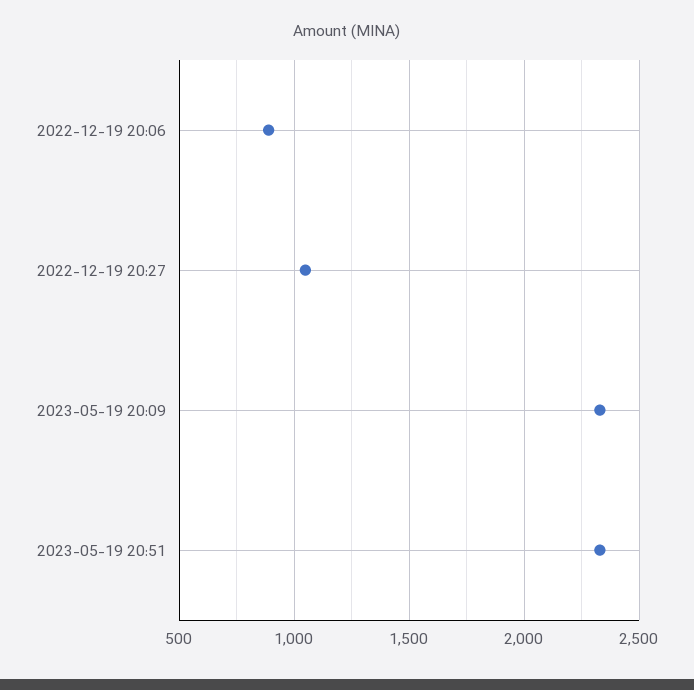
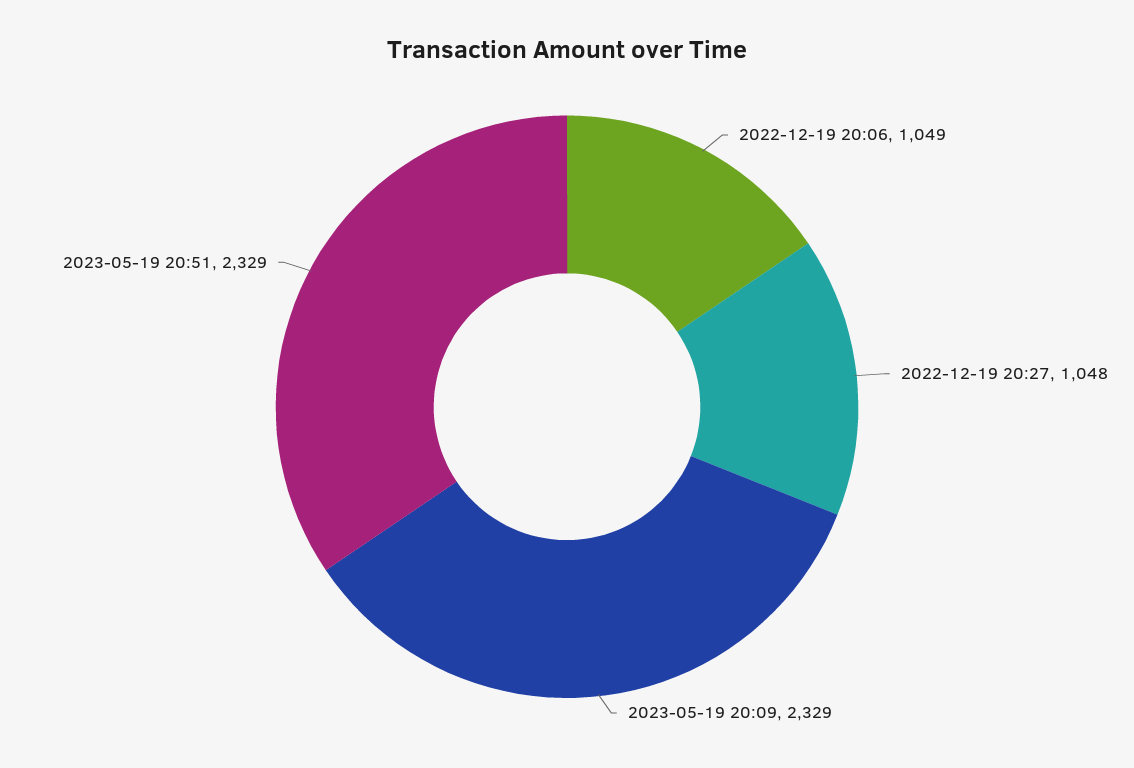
2022-12-19 20:06: 900 -> 1049

